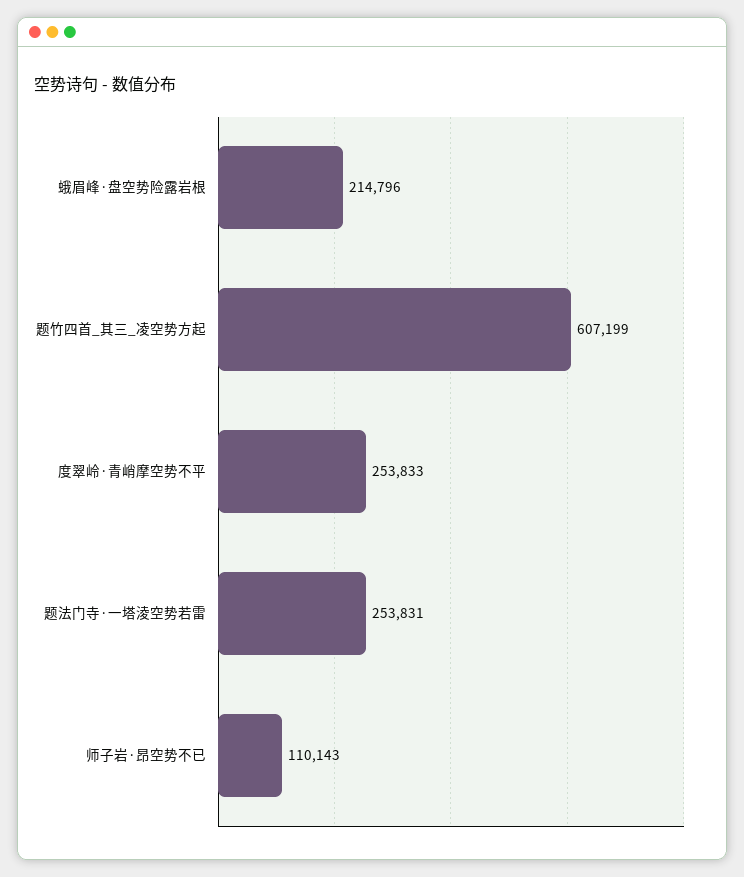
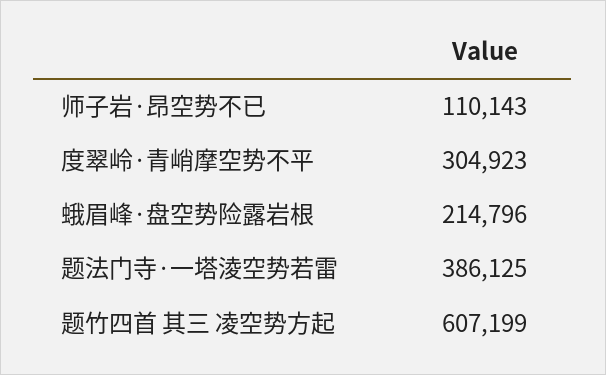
度翠岭·青峭摩空势不平: 253833 -> 304923
题法门寺·一塔淩空势若雷: 253831 -> 386125

